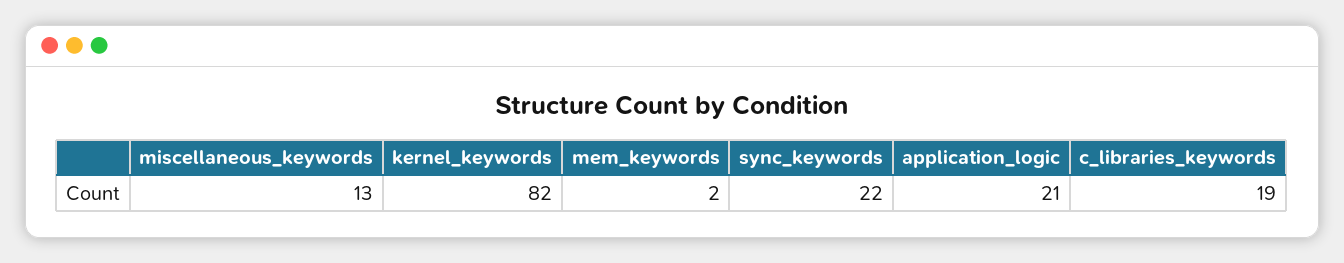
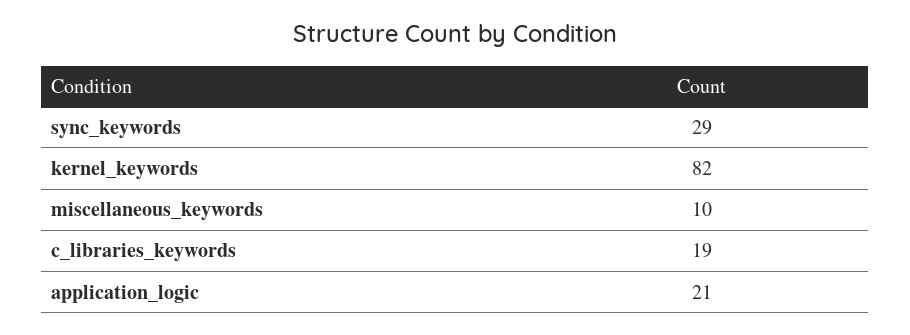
miscellaneous_keywords: 13 -> 10
mem_keywords: 2 -> none
sync_keywords: 22 -> 29

